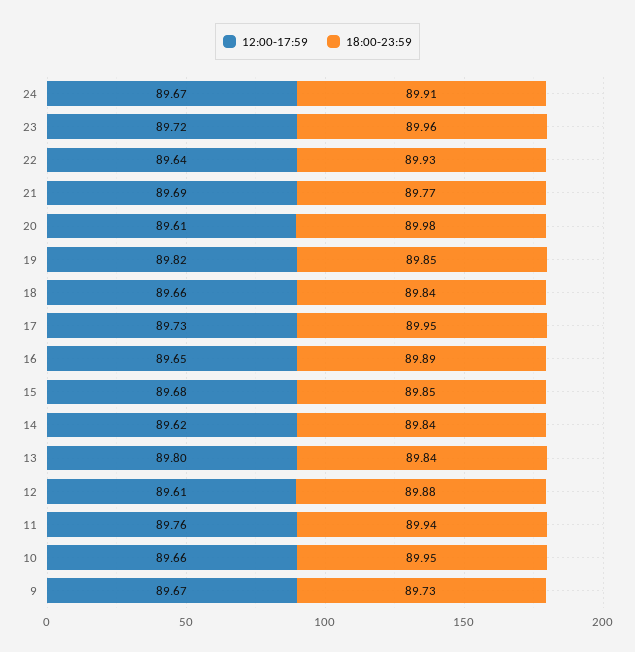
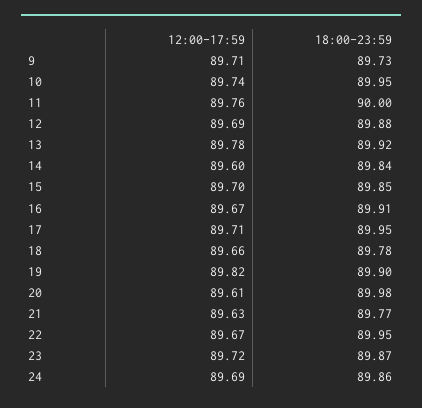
12:00-17:59, 24: 89.67 -> 89.69
18:00-23:59, 24: 89.91 -> 89.86
18:00-23:59, 23: 89.96 -> 89.87
12:00-17:59, 22: 89.64 -> 89.67
18:00-23:59, 22: 89.93 -> 89.95
12:00-17:59, 21: 89.69 -> 89.63
18:00-23:59, 19: 89.85 -> 89.9
18:00-23:59, 18: 89.84 -> 89.78
12:00-17:59, 17: 89.73 -> 89.71
12:00-17:59, 16: 89.65 -> 89.67
18:00-23:59, 16: 89.89 -> 89.91
12:00-17:59, 15: 89.68 -> 89.7
12:00-17:59, 14: 89.62 -> 89.6
12:00-17:59, 13: 89.8 -> 89.78
18:00-23:59, 13: 89.84 -> 89.92
12:00-17:59, 12: 89.61 -> 89.69
18:00-23:59, 11: 89.94 -> 90
12:00-17:59, 10: 89.66 -> 89.74
12:00-17:59, 9: 89.67 -> 89.71

